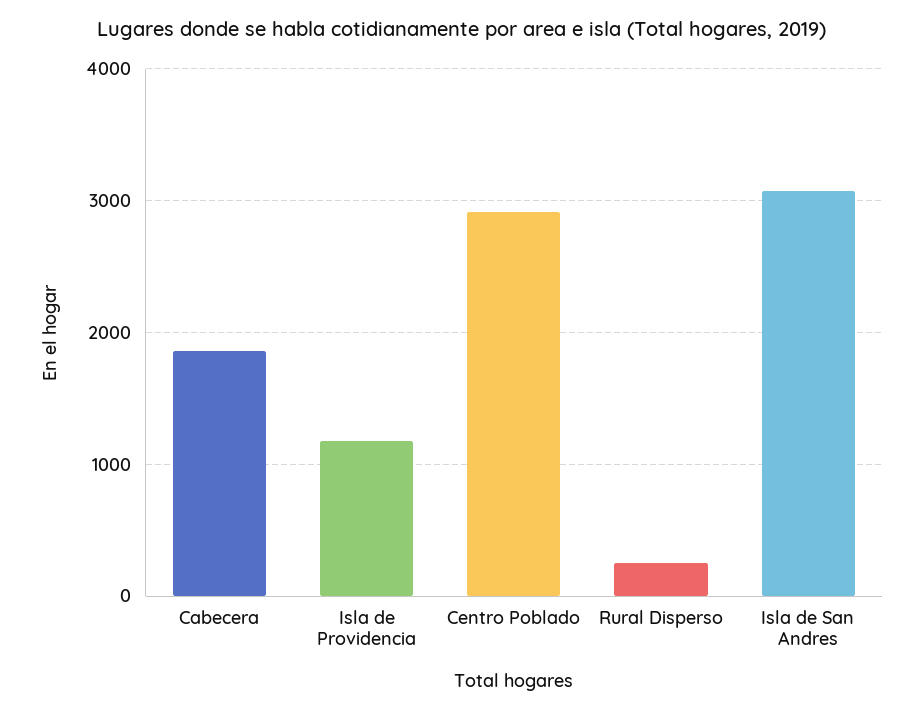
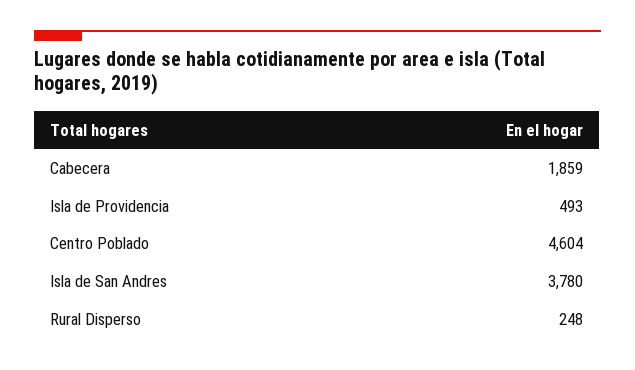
Isla de Providencia: 1200 -> 493
Centro Poblado: 2900 -> 4604
Isla de San Andres: 3100 -> 3780

